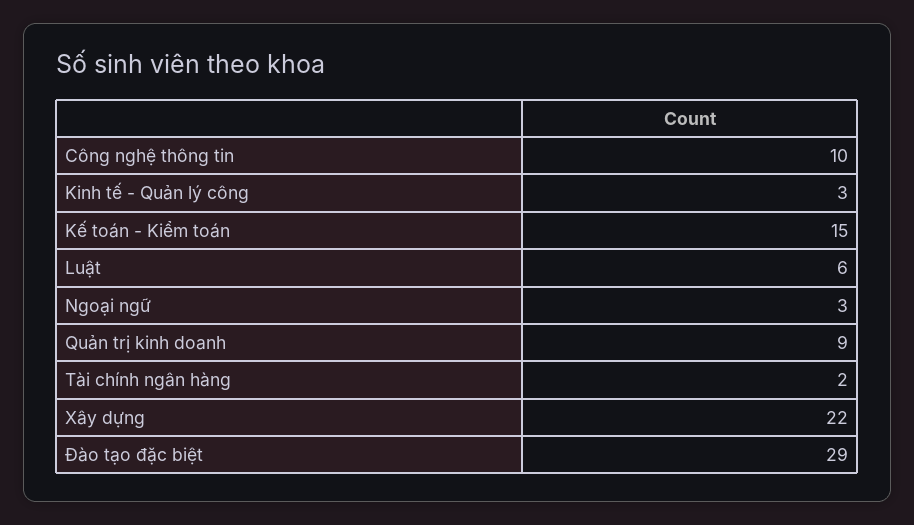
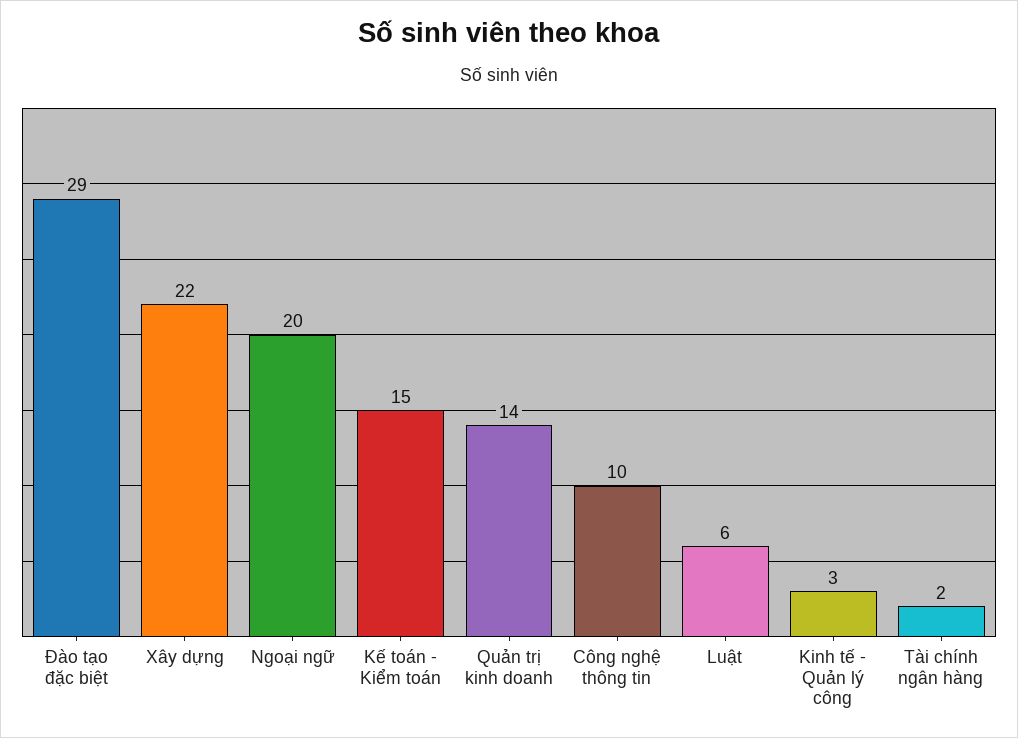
Ngoại ngữ: 3 -> 20
Quản trị kinh doanh: 9 -> 14

